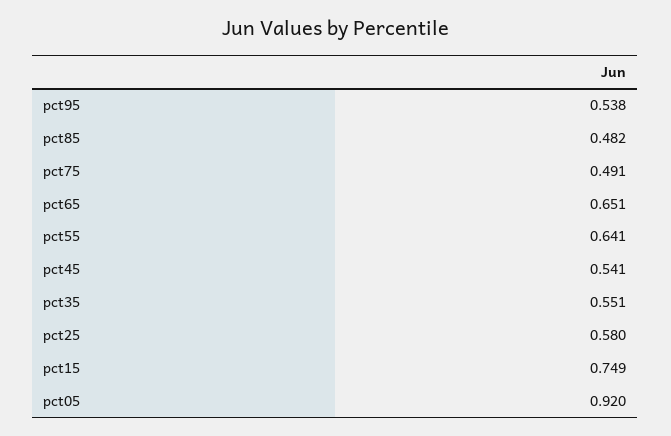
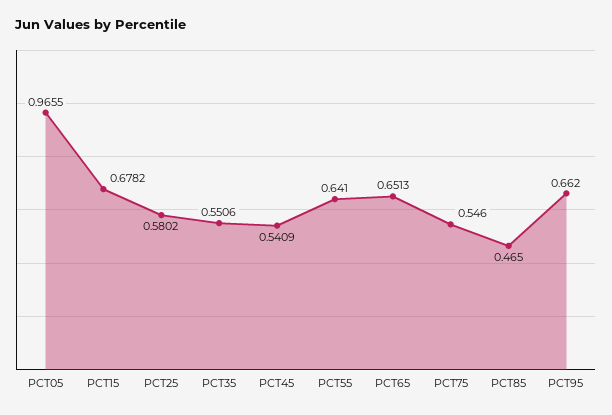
pct95: 0.538 -> 0.662
pct85: 0.482 -> 0.465
pct75: 0.491 -> 0.546
pct15: 0.749 -> 0.6782
pct05: 0.92 -> 0.9655

